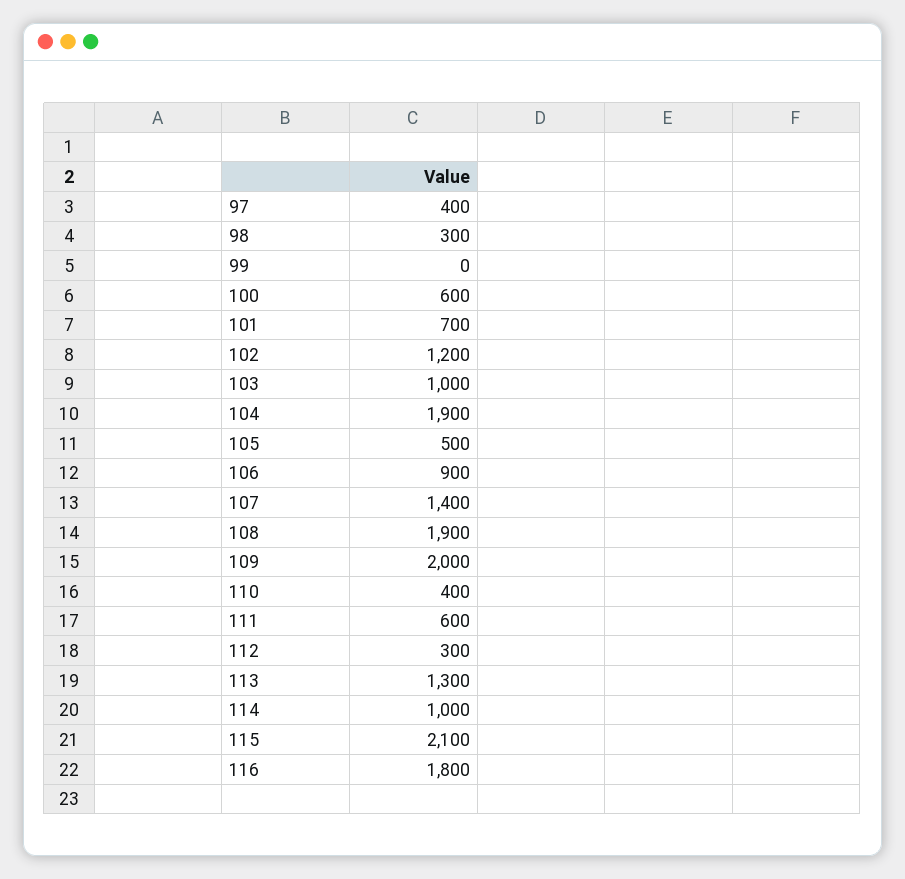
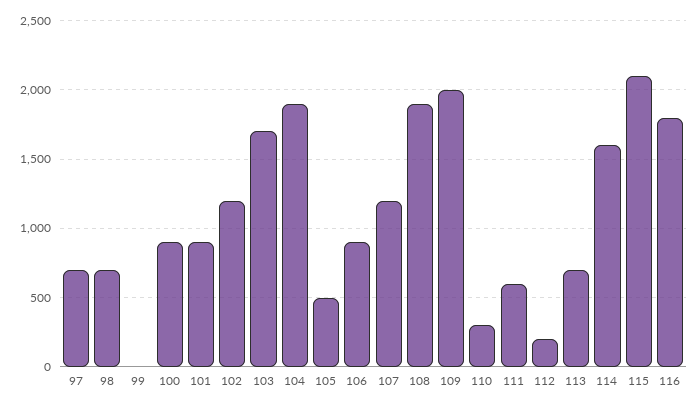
97: 400 -> 700
98: 300 -> 700
100: 600 -> 900
101: 700 -> 900
103: 1000 -> 1700
107: 1400 -> 1200
110: 400 -> 300
112: 300 -> 200
113: 1300 -> 700
114: 1000 -> 1600

